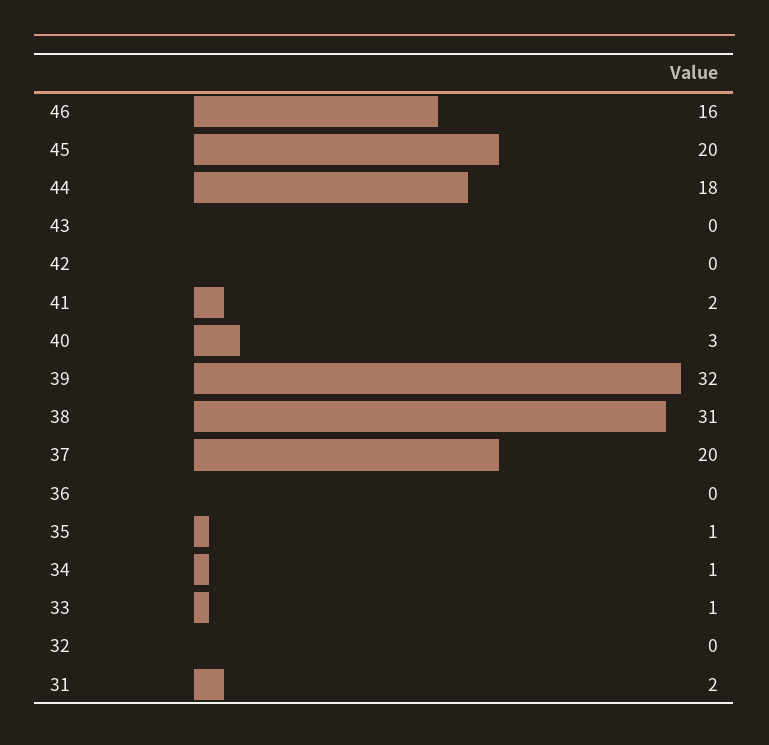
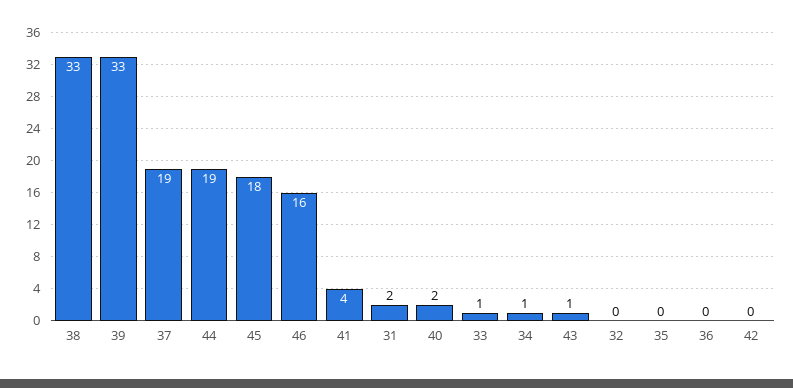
45: 20 -> 18
44: 18 -> 19
43: 0 -> 1
41: 2 -> 4
40: 3 -> 2
39: 32 -> 33
38: 31 -> 33
37: 20 -> 19
35: 1 -> 0

